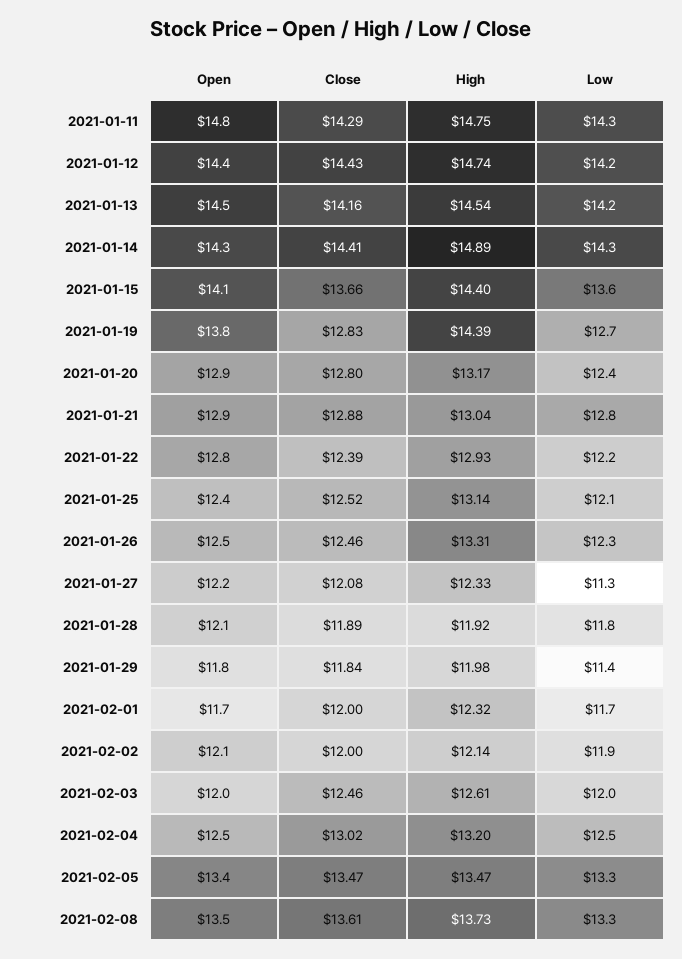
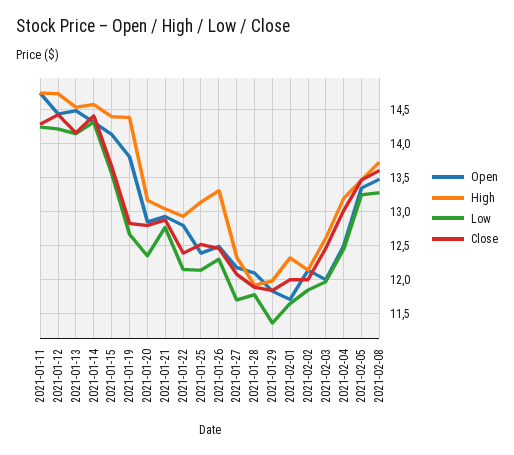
High, 2021-01-14: 14.89 -> 14.6
Low, 2021-01-27: 11.3 -> 11.7

